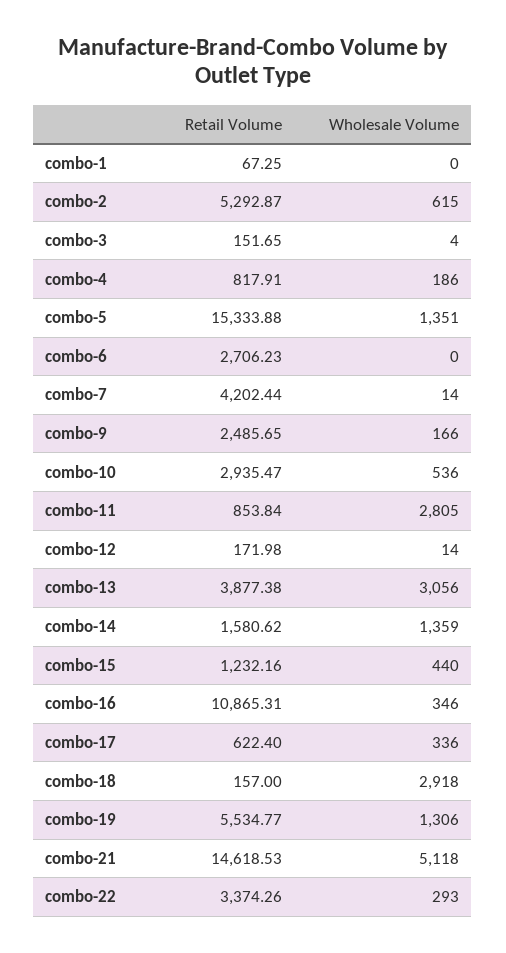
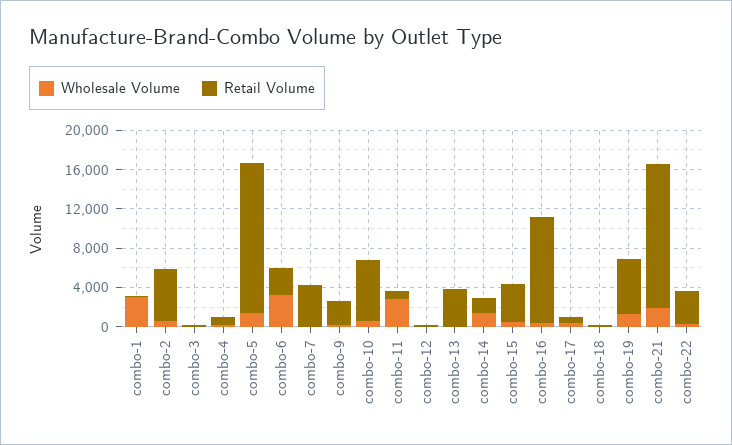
Wholesale Volume, combo-1: 0 -> 3000
Wholesale Volume, combo-6: 0 -> 3000
Retail Volume, combo-10: 2935.47 -> 6000
Wholesale Volume, combo-13: 3056 -> 0
Retail Volume, combo-15: 1232.16 -> 4000
Wholesale Volume, combo-18: 2918 -> 0
Wholesale Volume, combo-21: 5118 -> 2000

